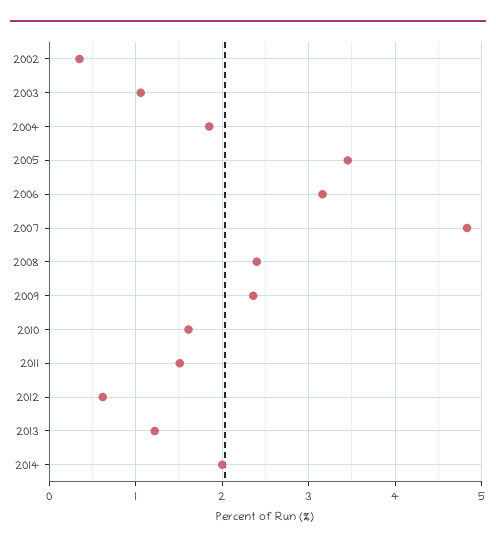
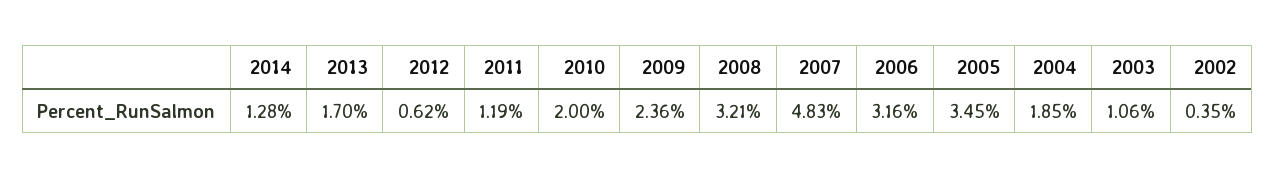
2008: 2.4 -> 3.21
2010: 1.6 -> 2
2011: 1.5 -> 1.19
2013: 1.2 -> 1.7
2014: 2 -> 1.28

